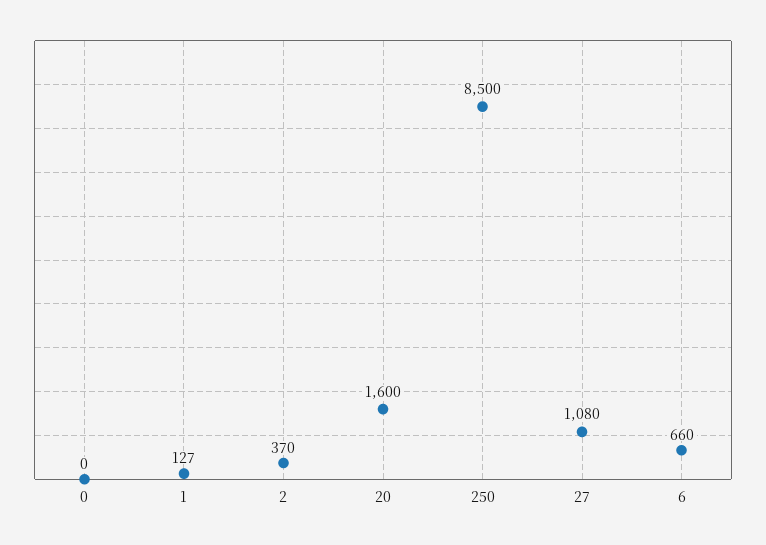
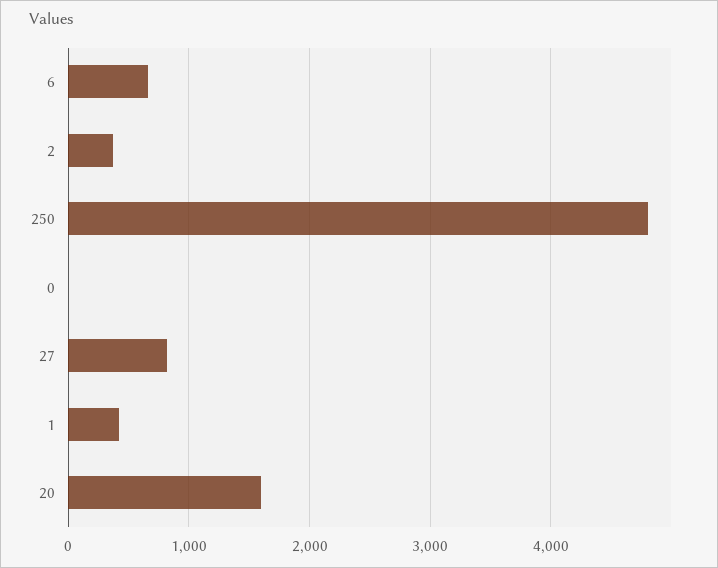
1: 127 -> 400
250: 8500 -> 4800
27: 1080 -> 800

